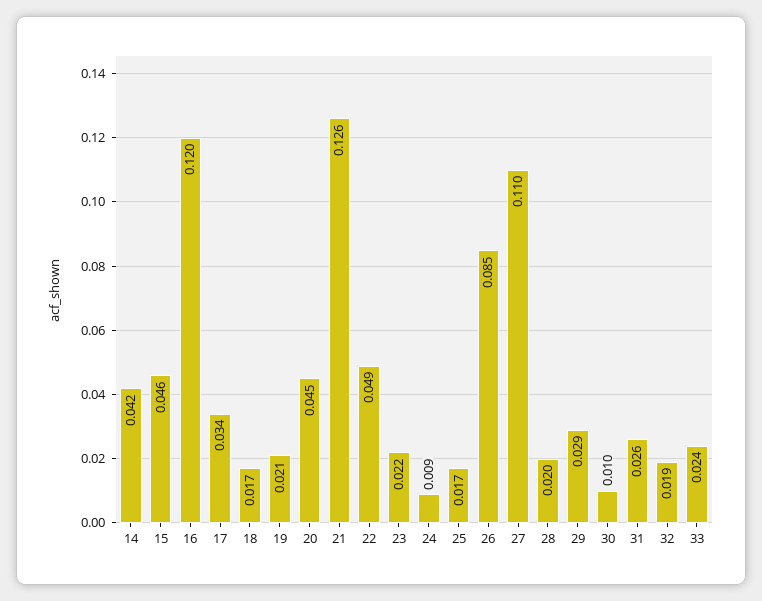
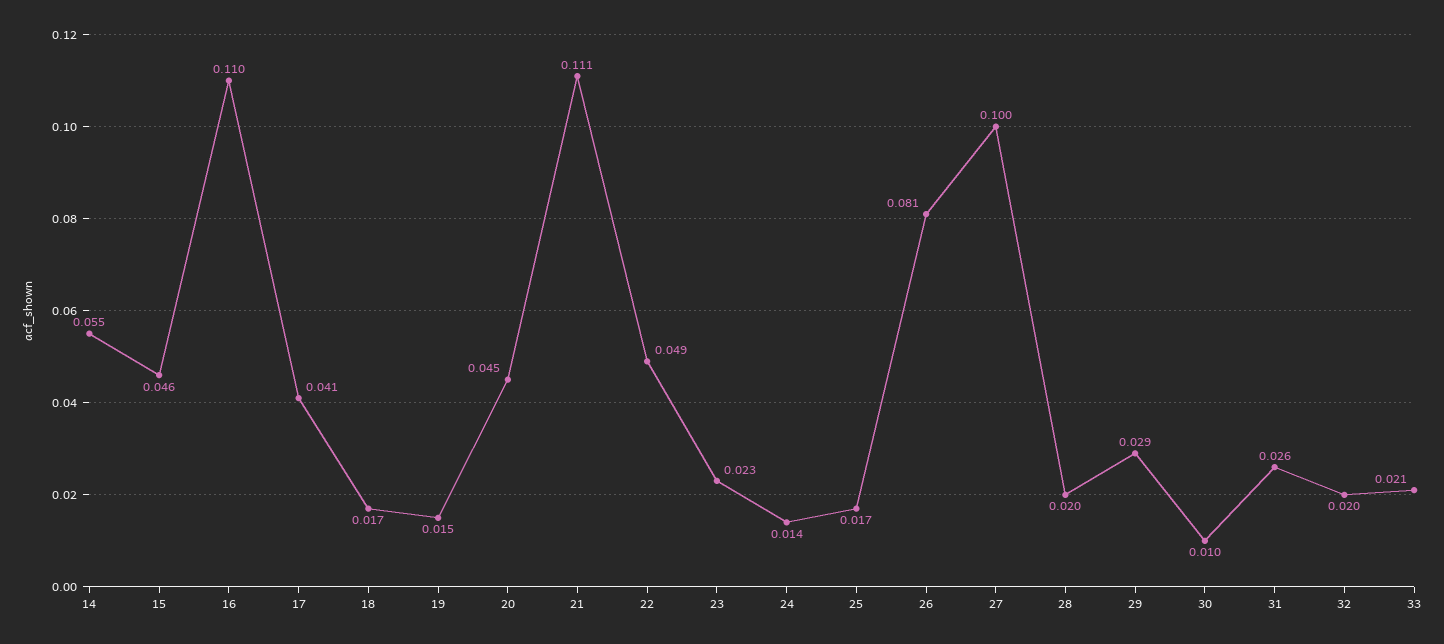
14: 0.042 -> 0.055
16: 0.12 -> 0.11
17: 0.034 -> 0.041
19: 0.021 -> 0.015
21: 0.126 -> 0.111
23: 0.022 -> 0.023
24: 0.009 -> 0.014
26: 0.085 -> 0.081
27: 0.11 -> 0.1
32: 0.019 -> 0.02
33: 0.024 -> 0.021

